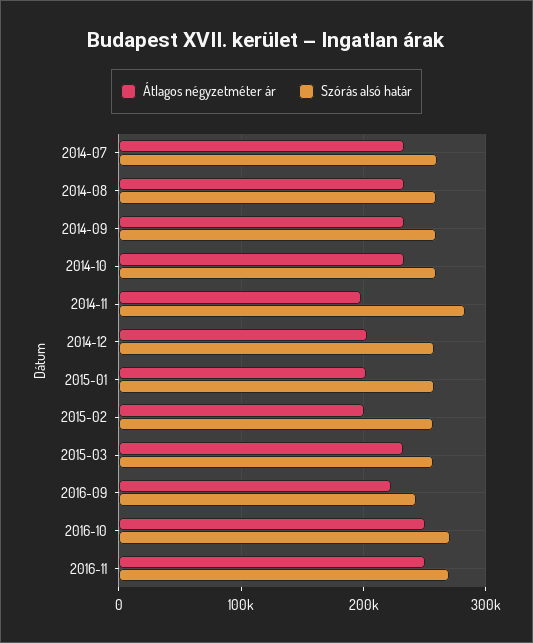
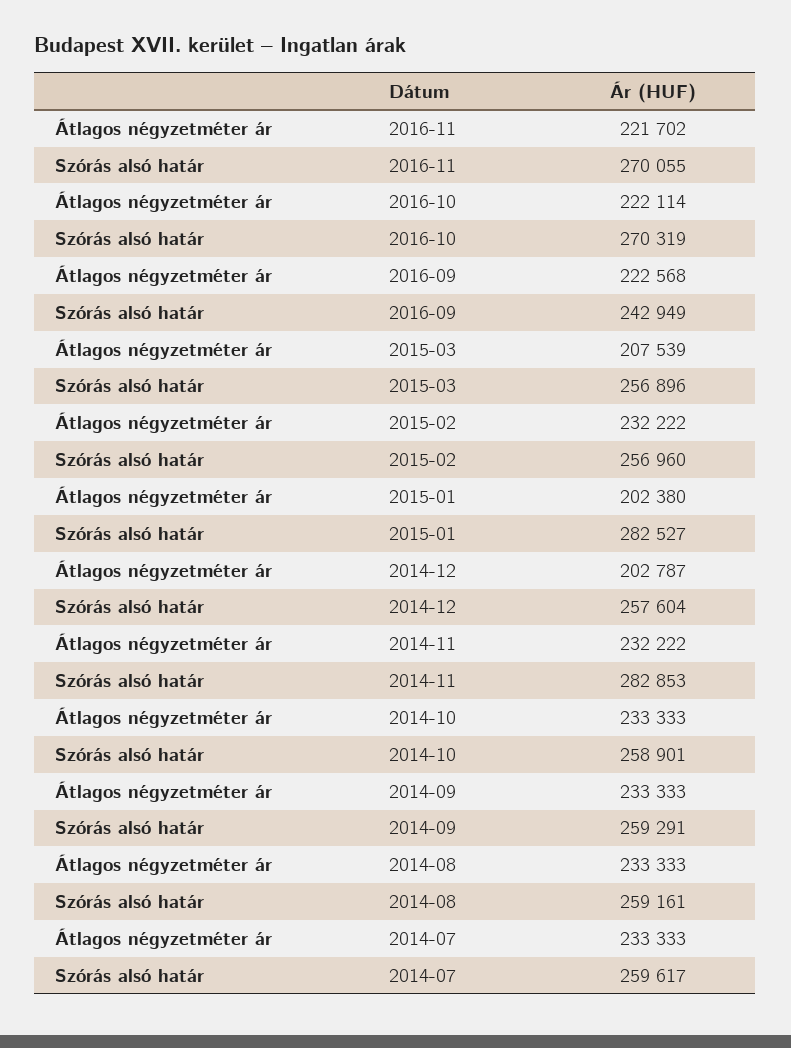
Átlagos négyzetméter ár, 2014-11: 200000 -> 232222
Szórás alsó határ, 2015-01: 260000 -> 282527
Átlagos négyzetméter ár, 2015-02: 200000 -> 232222
Átlagos négyzetméter ár, 2015-03: 230000 -> 207539
Átlagos négyzetméter ár, 2016-10: 250000 -> 222114
Átlagos négyzetméter ár, 2016-11: 250000 -> 221702

